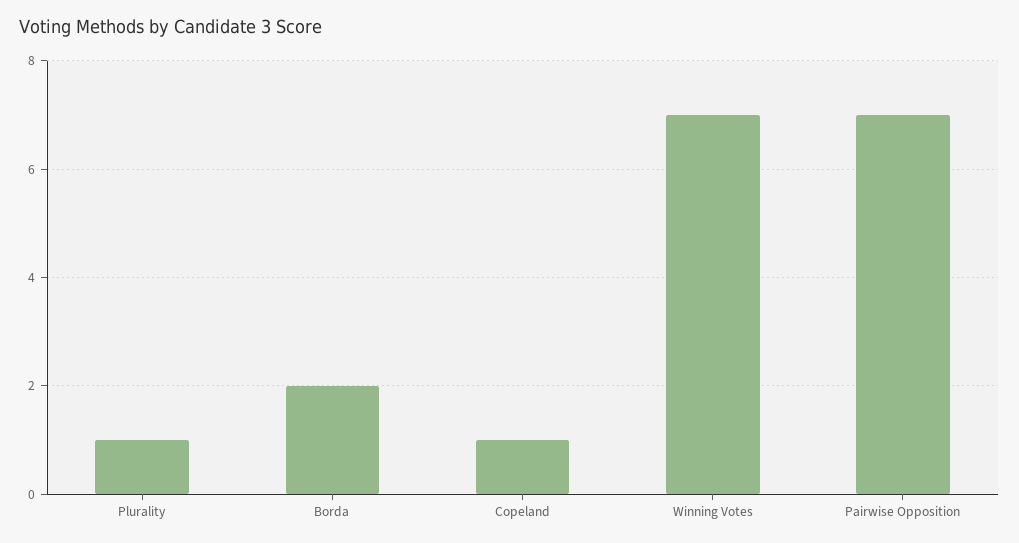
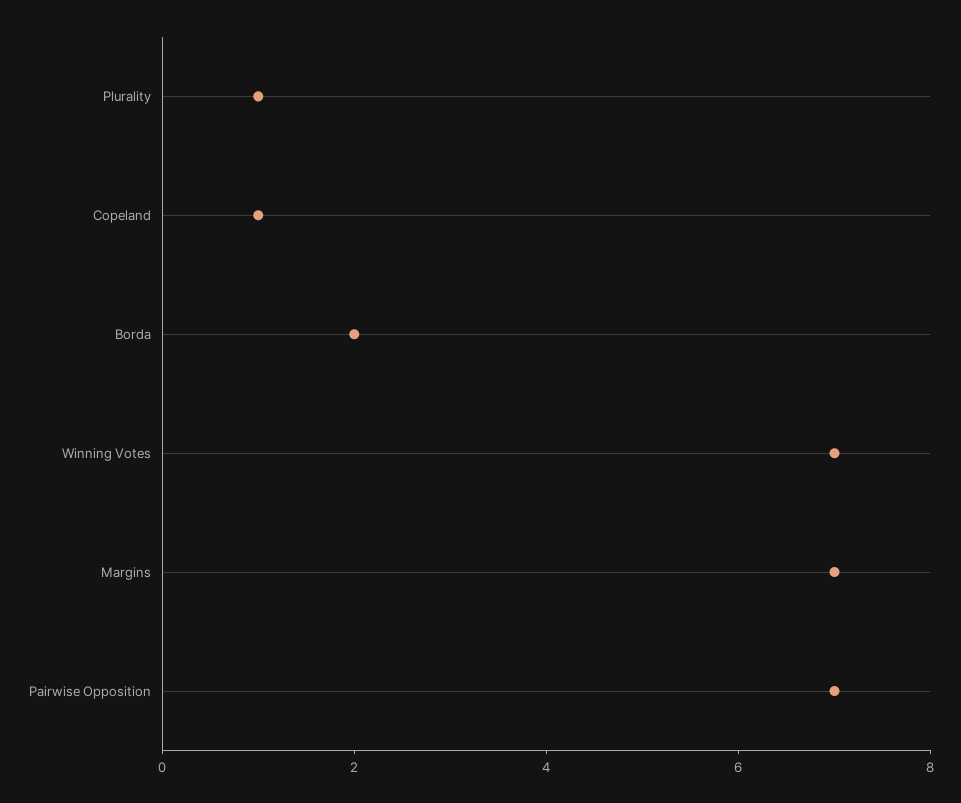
Margins: none -> 7

